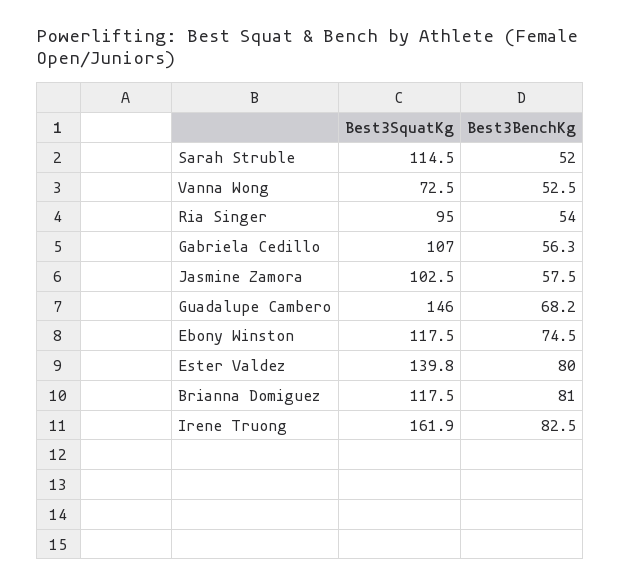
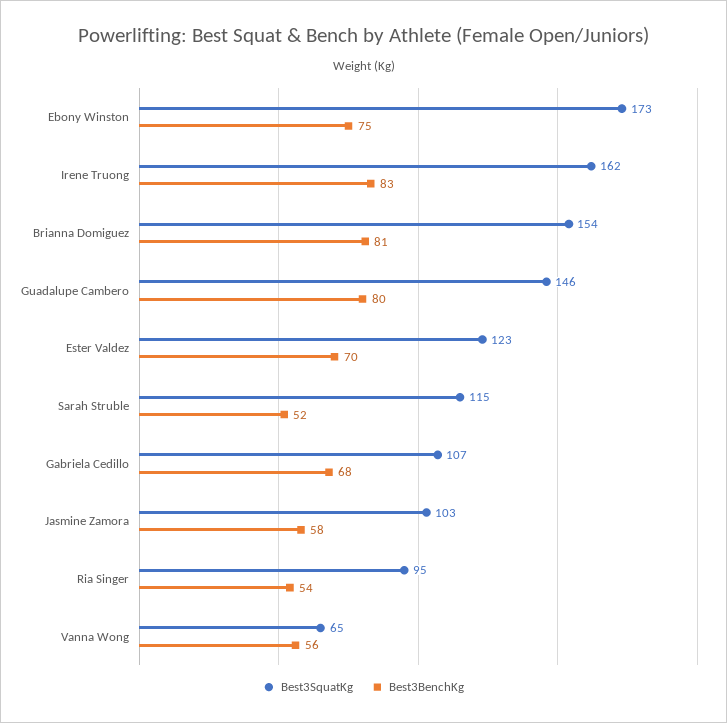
Best3SquatKg, Vanna Wong: 72.5 -> 65
Best3BenchKg, Vanna Wong: 52.5 -> 56
Best3BenchKg, Gabriela Cedillo: 56.3 -> 68
Best3BenchKg, Guadalupe Cambero: 68.2 -> 80
Best3SquatKg, Ebony Winston: 117.5 -> 173
Best3SquatKg, Ester Valdez: 139.8 -> 123
Best3BenchKg, Ester Valdez: 80 -> 70
Best3SquatKg, Brianna Domiguez: 117.5 -> 154

